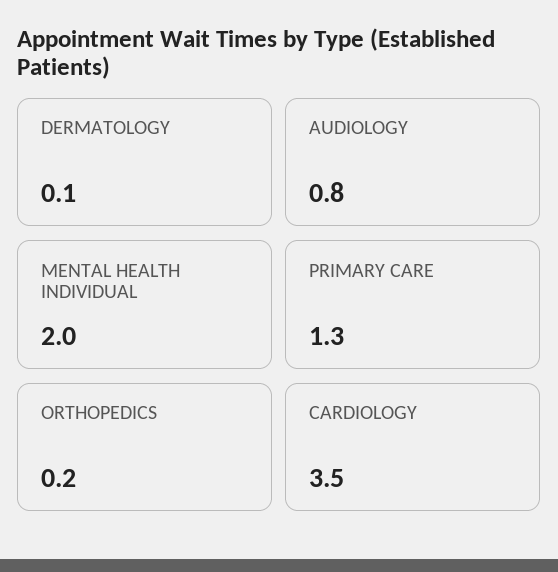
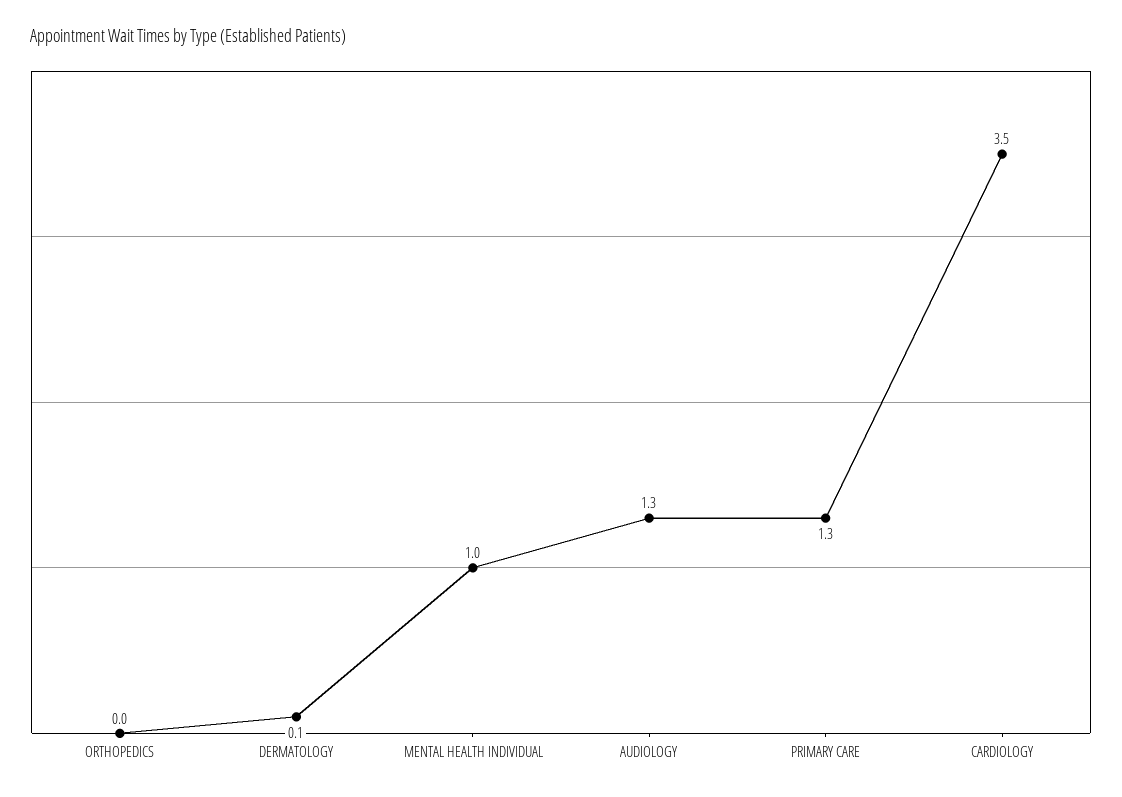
AUDIOLOGY: 0.8 -> 1.3
MENTAL HEALTH INDIVIDUAL: 2 -> 1
ORTHOPEDICS: 0.2 -> 0

